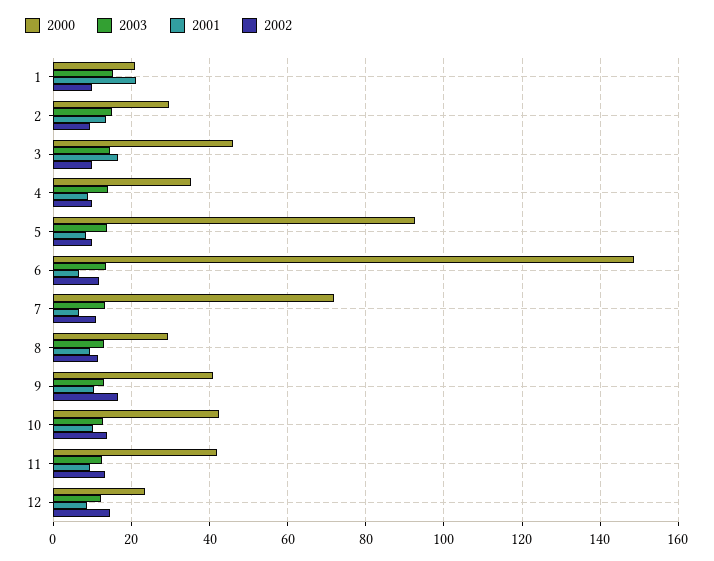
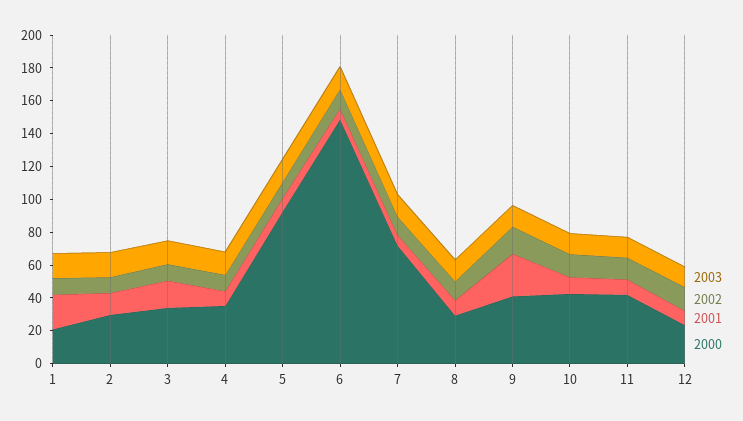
2000, 3: 46 -> 35
2001, 9: 10 -> 25

